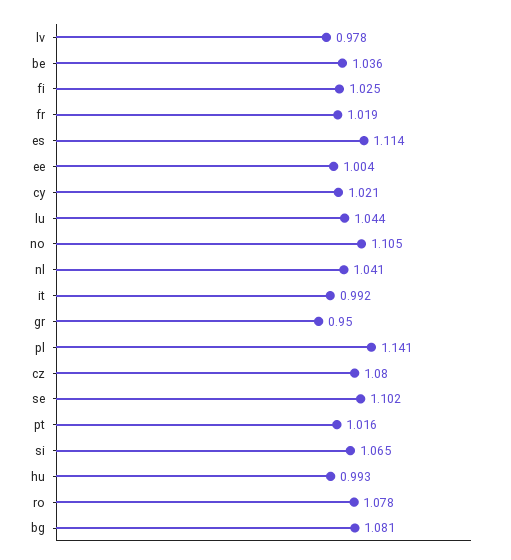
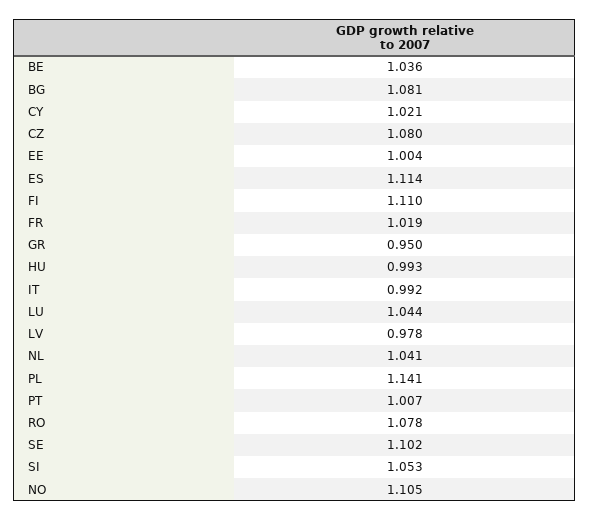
fi: 1.025 -> 1.11
pt: 1.016 -> 1.007
si: 1.065 -> 1.053

